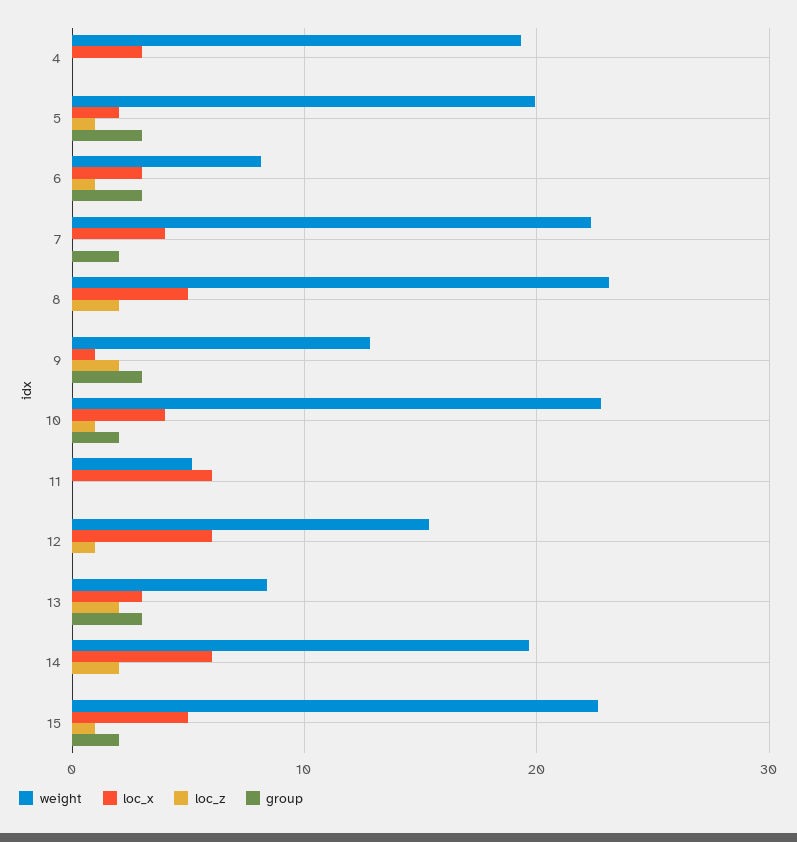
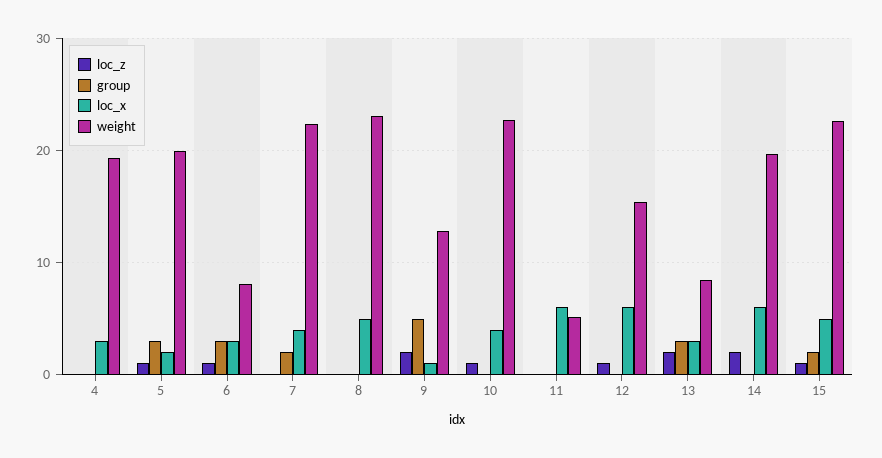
loc_z, 8: 2 -> 0
group, 9: 3 -> 5
group, 10: 2 -> 0

